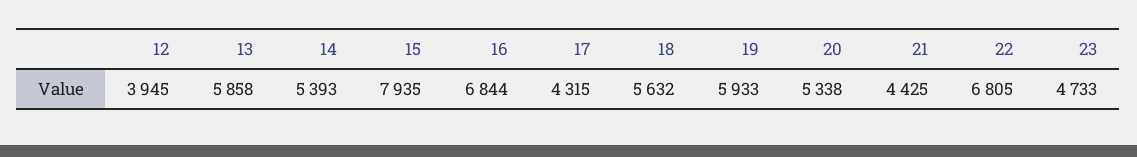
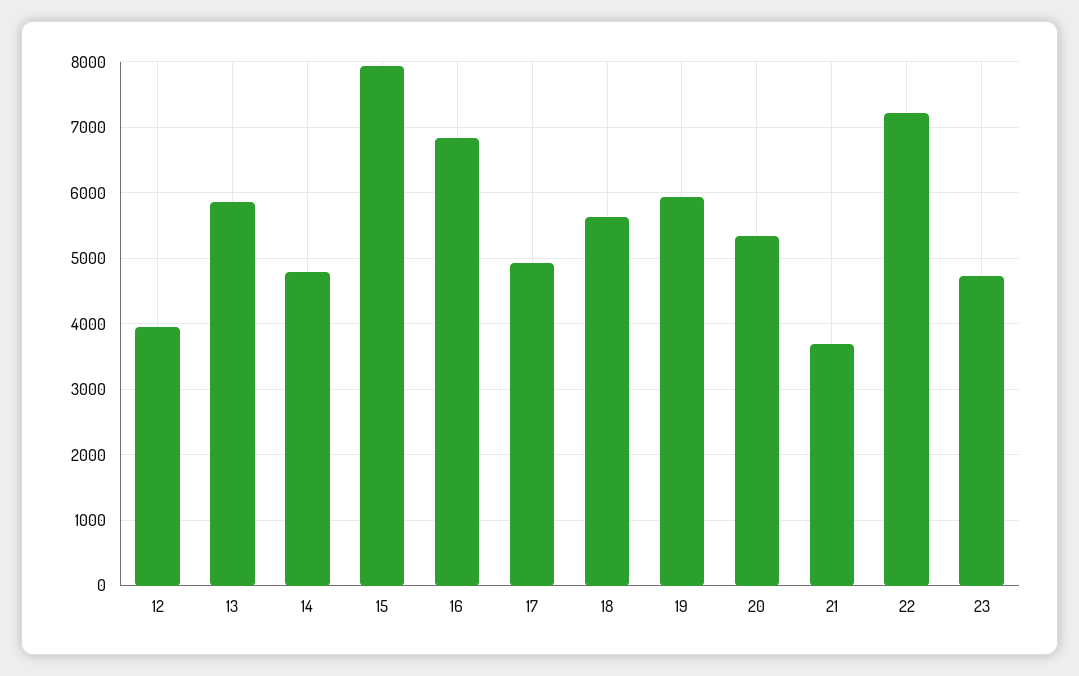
14: 5393 -> 4800
17: 4315 -> 4900
21: 4425 -> 3700
22: 6805 -> 7200

